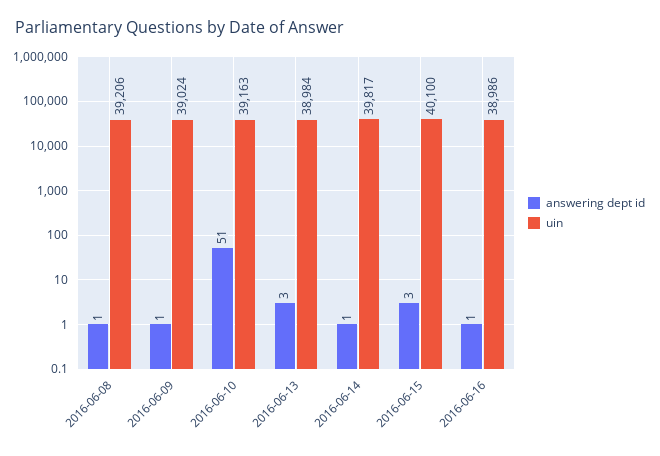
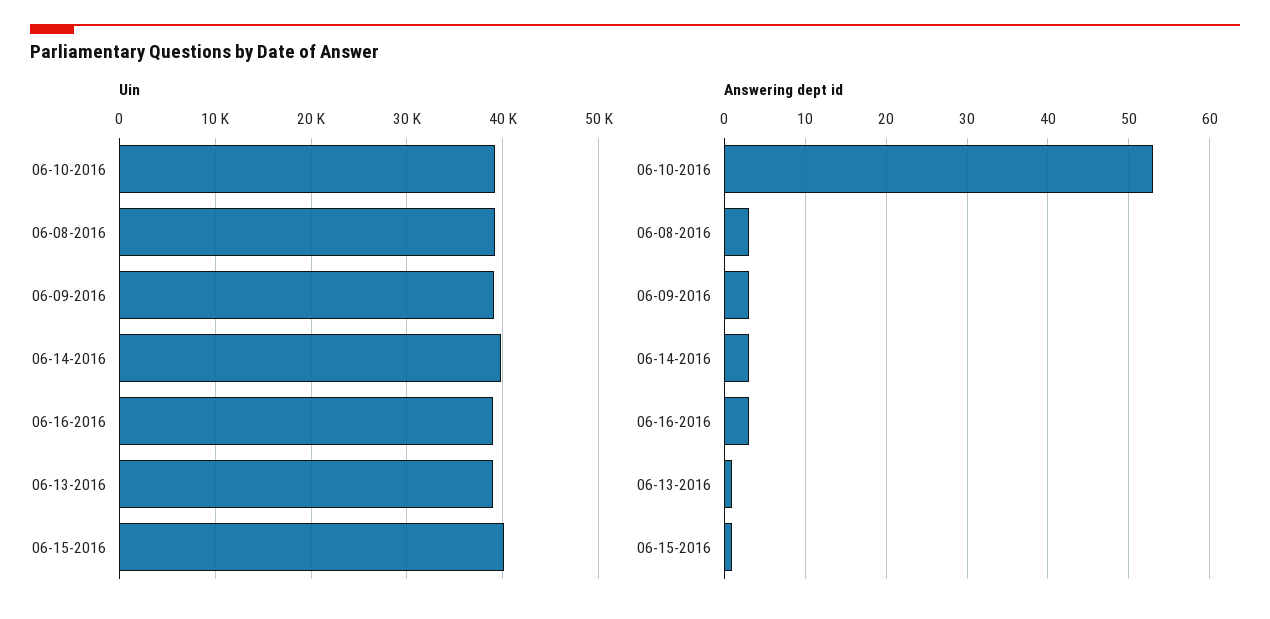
answering dept id, 2016-06-08: 1 -> 3
answering dept id, 2016-06-09: 1 -> 3
answering dept id, 2016-06-10: 51 -> 53
answering dept id, 2016-06-13: 3 -> 1
answering dept id, 2016-06-14: 1 -> 3
answering dept id, 2016-06-15: 3 -> 1
answering dept id, 2016-06-16: 1 -> 3

